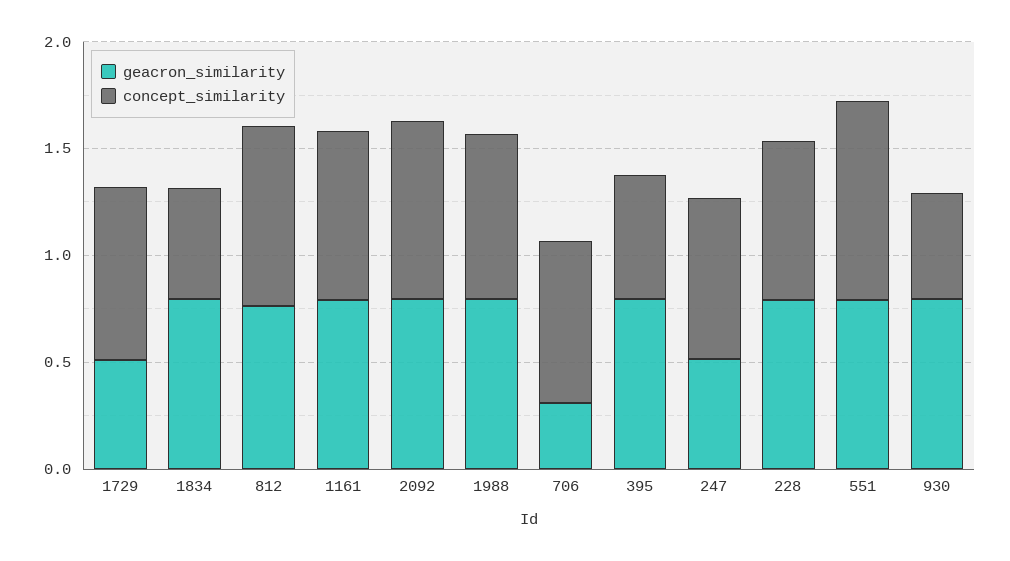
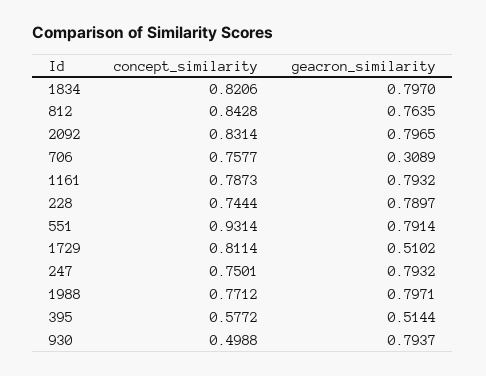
concept_similarity, 1834: 0.5 -> 0.8206
geacron_similarity, 395: 0.8 -> 0.5144
geacron_similarity, 247: 0.5 -> 0.7932

